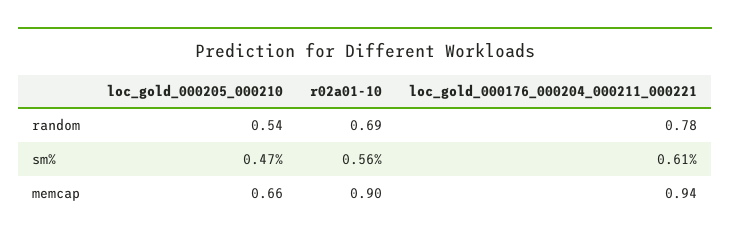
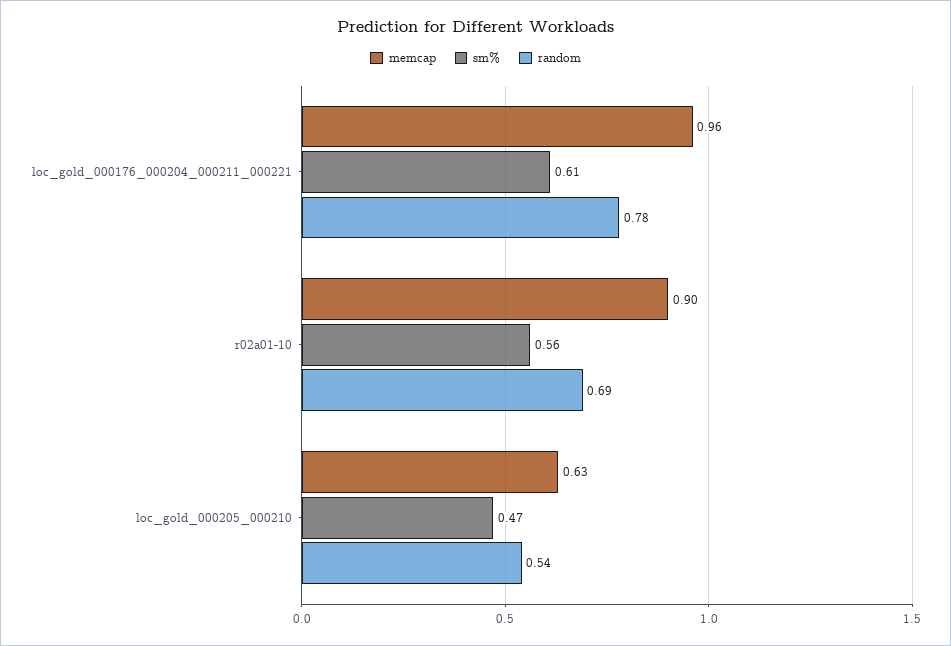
memcap, loc_gold_000205_000210: 0.66 -> 0.63
memcap, loc_gold_000176_000204_000211_000221: 0.94 -> 0.96

